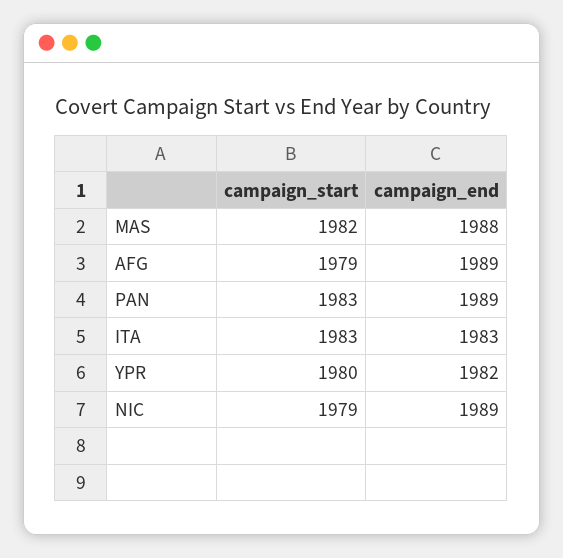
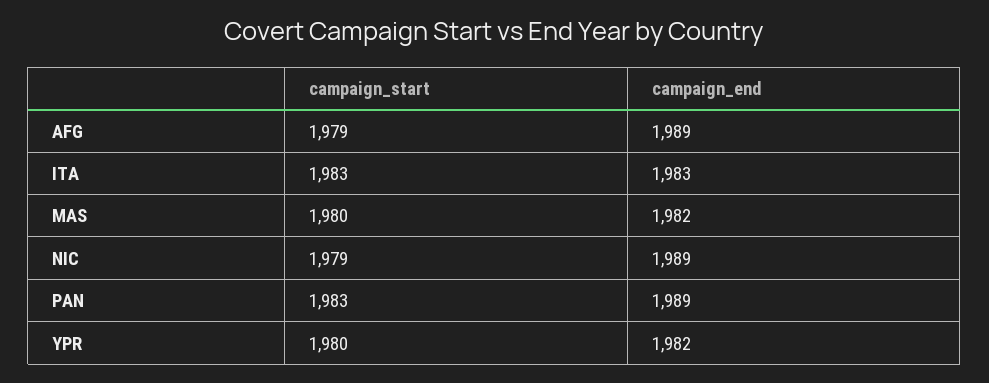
campaign_start, MAS: 1982 -> 1980
campaign_end, MAS: 1988 -> 1982

